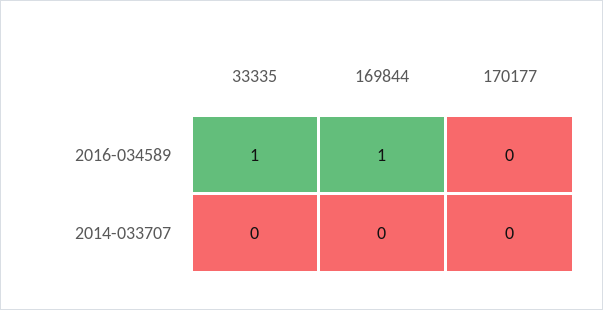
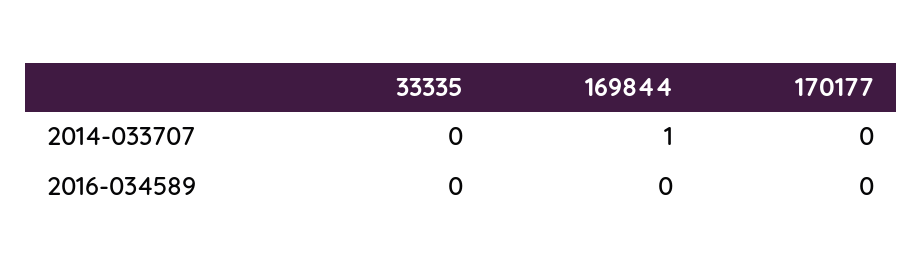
33335, 2016-034589: 1 -> 0
169844, 2016-034589: 1 -> 0
169844, 2014-033707: 0 -> 1

